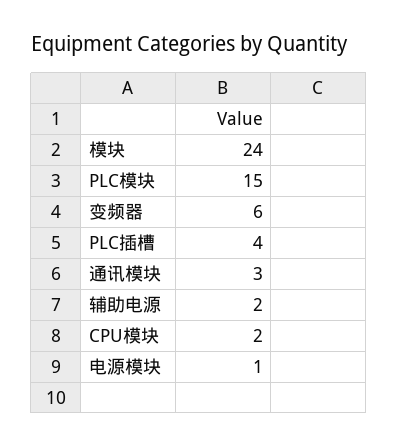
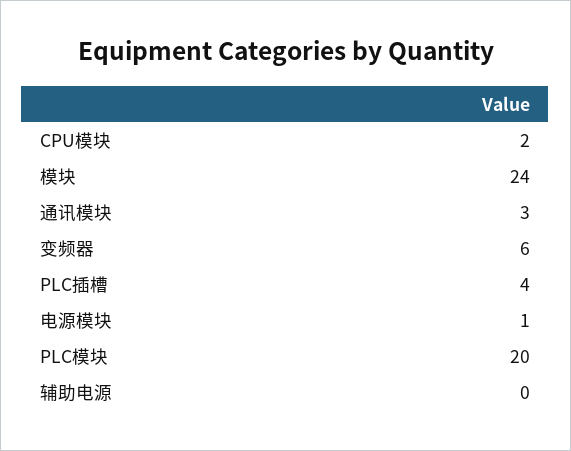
PLC模块: 15 -> 20
辅助电源: 2 -> 0

